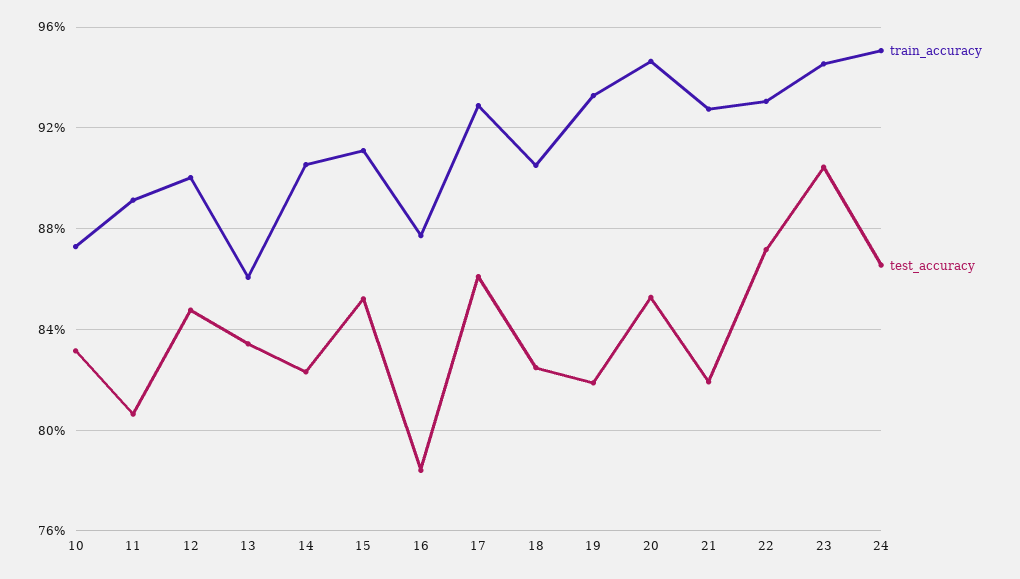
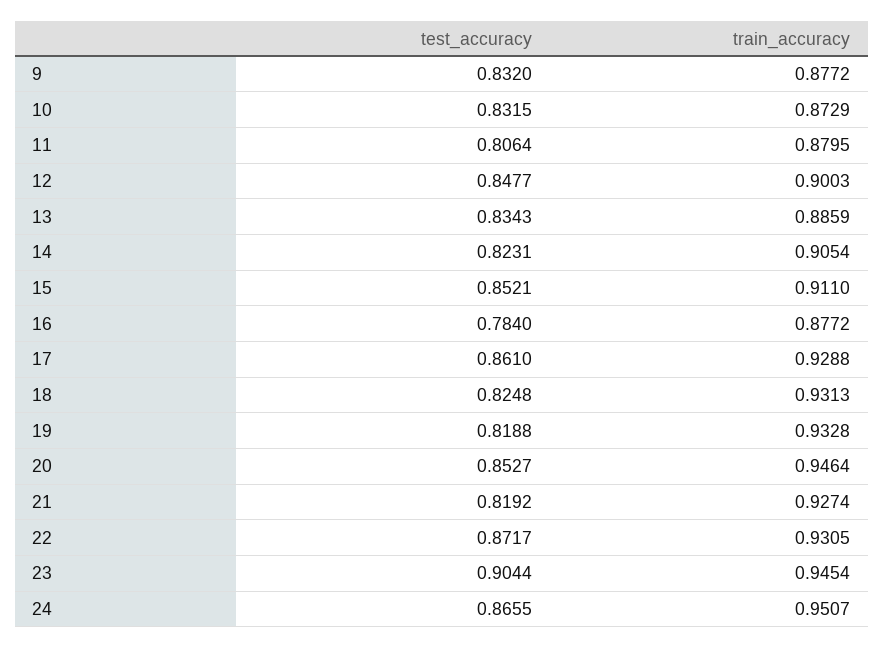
train_accuracy, 11: 0.89 -> 0.8795
train_accuracy, 13: 0.86 -> 0.8859
train_accuracy, 18: 0.905 -> 0.9313
test_accuracy, 9: none -> 0.832
train_accuracy, 9: none -> 0.8772

